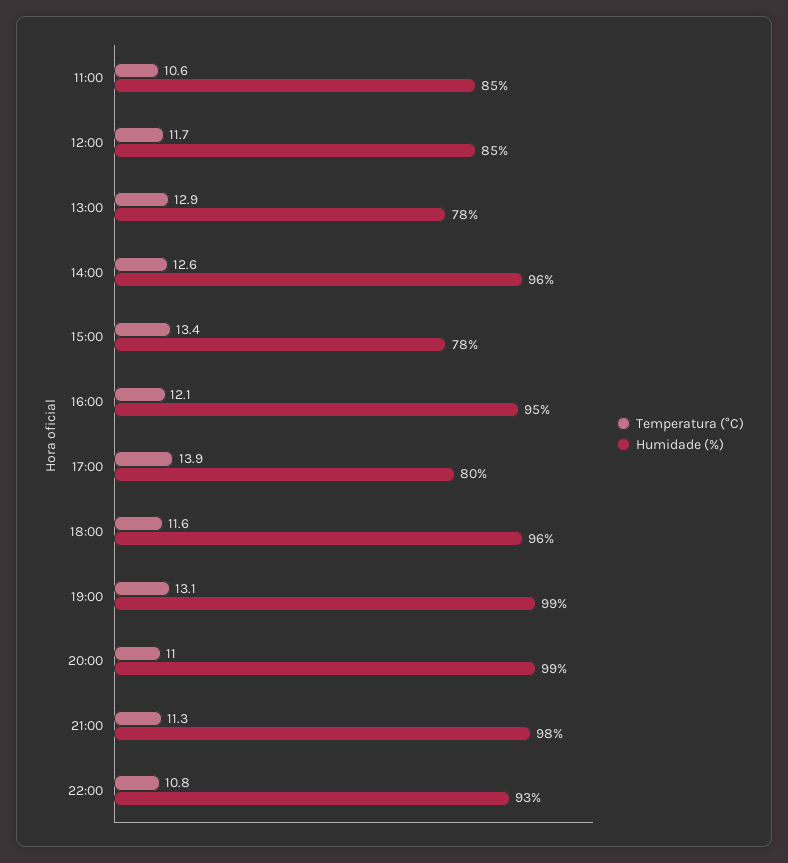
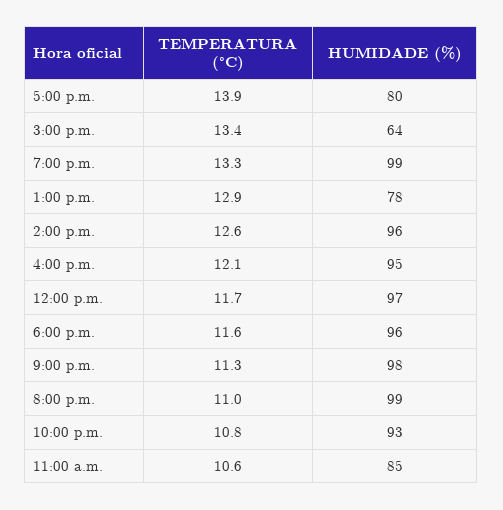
Humidade (%), 12:00: 85 -> 97
Humidade (%), 15:00: 78 -> 64
Temperatura (°C), 19:00: 13.1 -> 13.3

